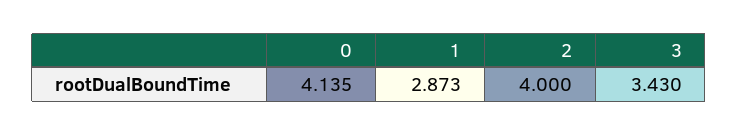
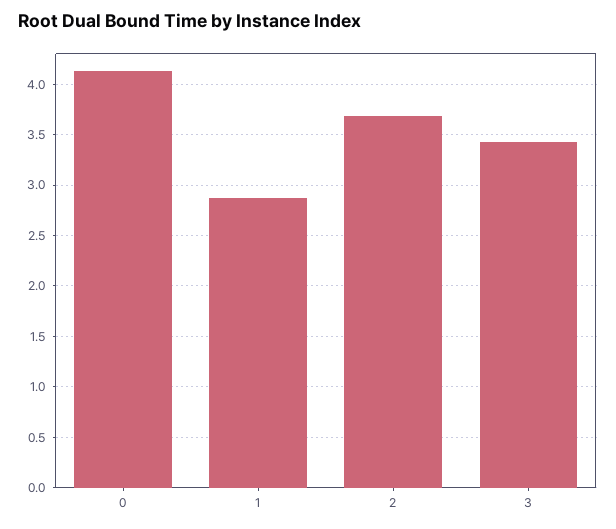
2: 4 -> 3.7

